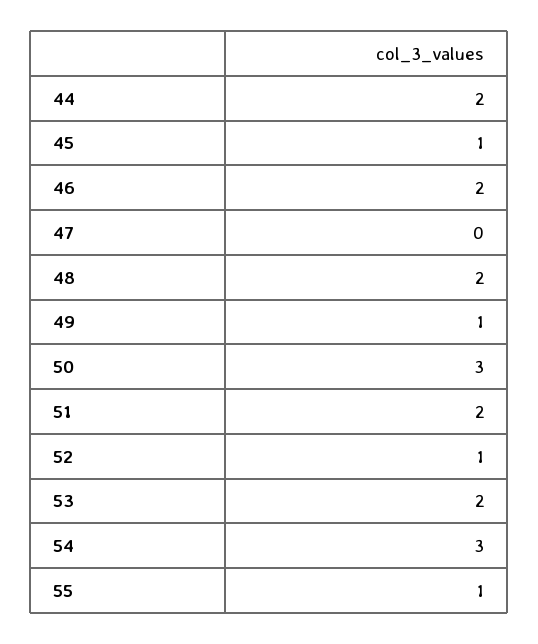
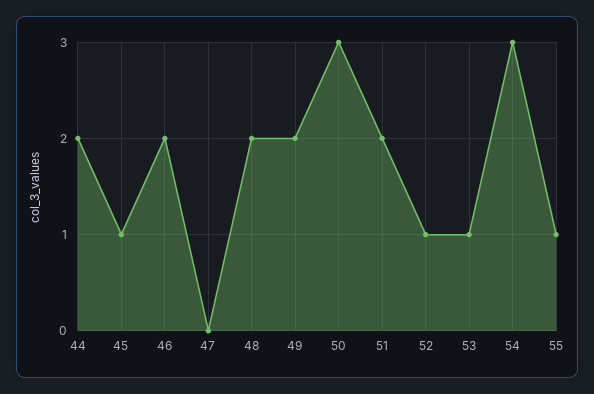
49: 1 -> 2
53: 2 -> 1

